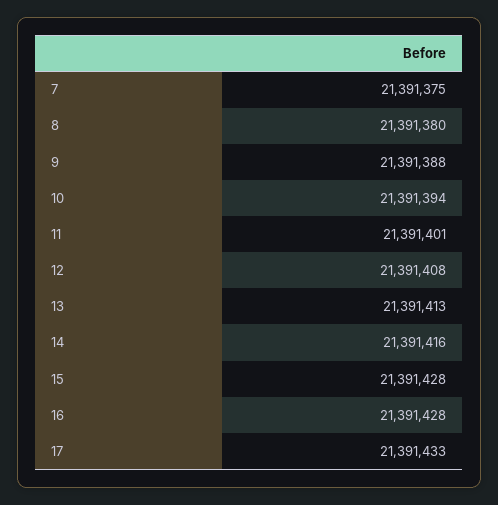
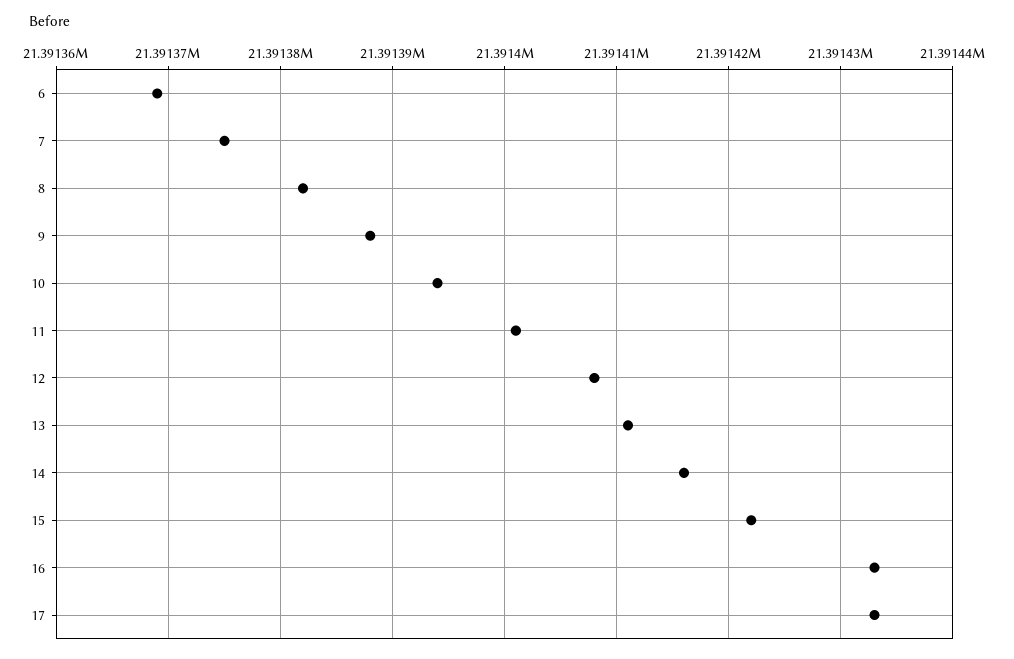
8: 21391380 -> 21391382
13: 21391413 -> 21391411
15: 21391428 -> 21391422
16: 21391428 -> 21391433
6: none -> 21391369

